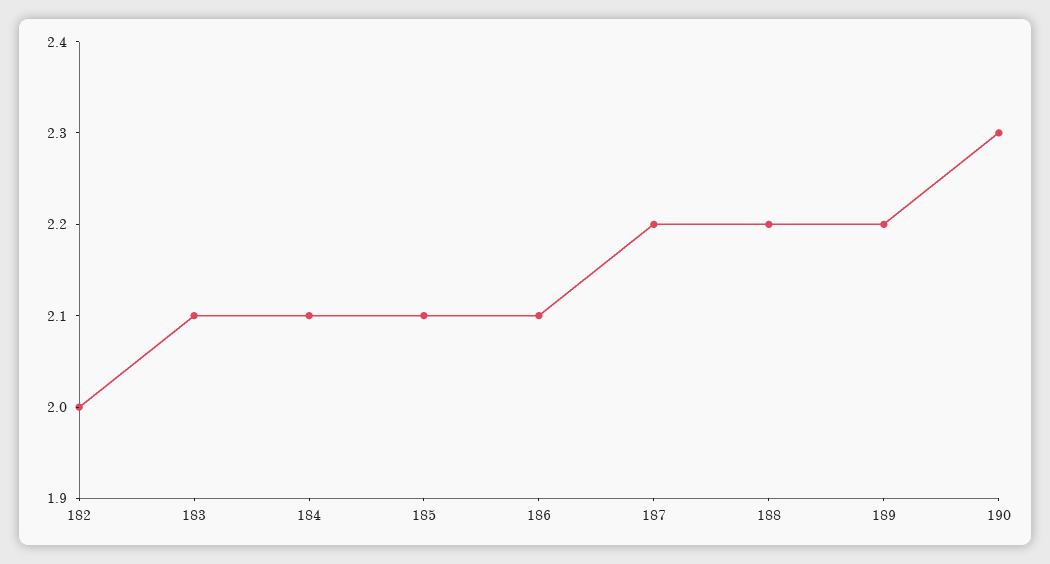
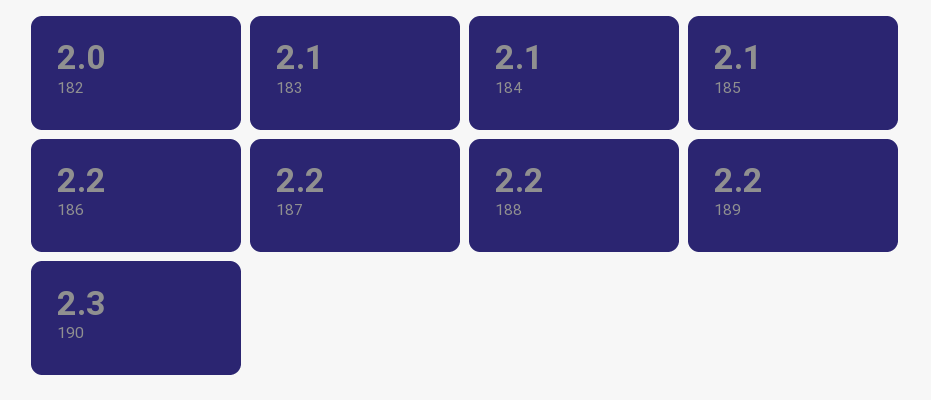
186: 2.1 -> 2.2

